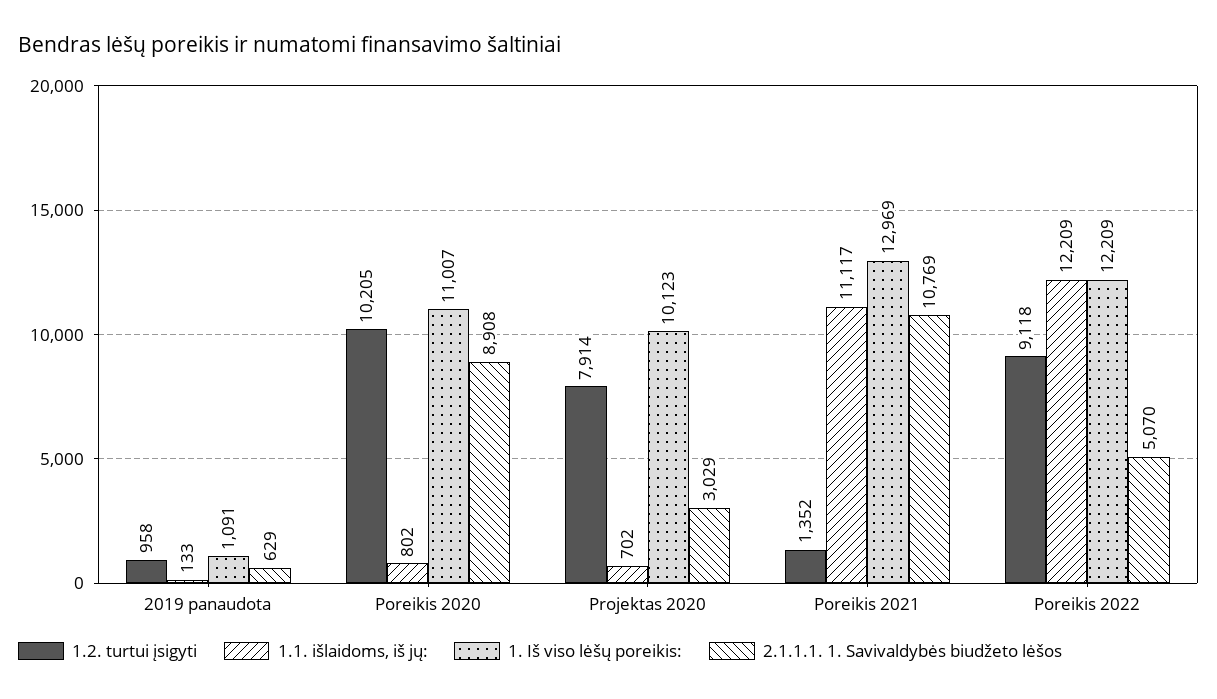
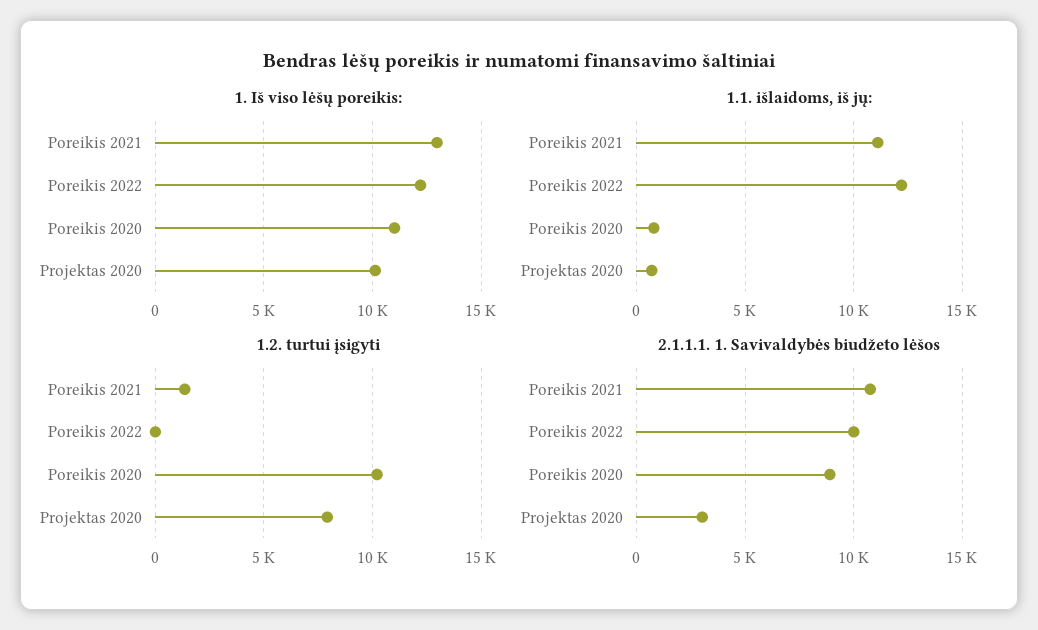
1.2. turtui įsigyti, 2019 panaudota: 958 -> none
1.1. išlaidoms, iš jų:, 2019 panaudota: 133 -> none
1. Iš viso lėšų poreikis:, 2019 panaudota: 1091 -> none
2.1.1.1. 1. Savivaldybės biudžeto lėšos, 2019 panaudota: 629 -> none
1.2. turtui įsigyti, Poreikis 2022: 9118 -> 0
2.1.1.1. 1. Savivaldybės biudžeto lėšos, Poreikis 2022: 5070 -> 10000

